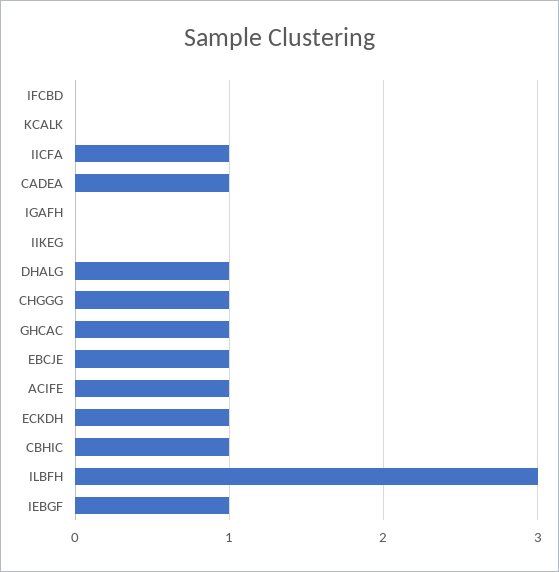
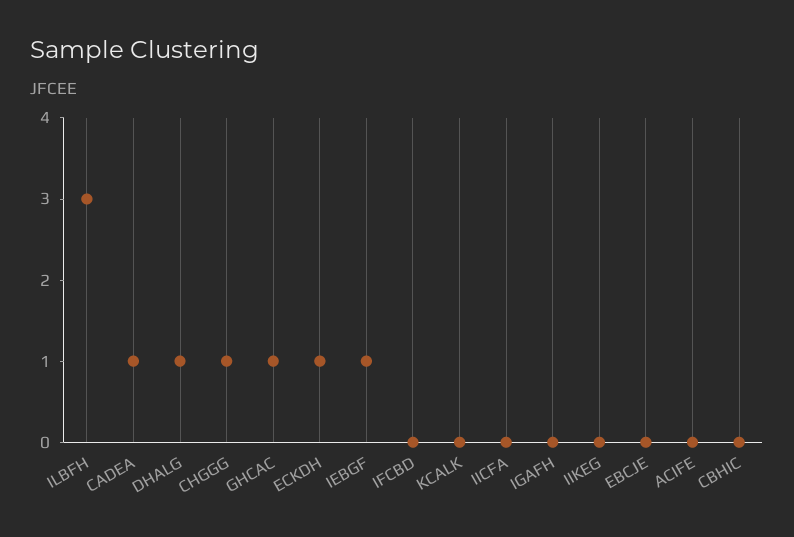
IICFA: 1 -> 0
EBCJE: 1 -> 0
ACIFE: 1 -> 0
CBHIC: 1 -> 0

